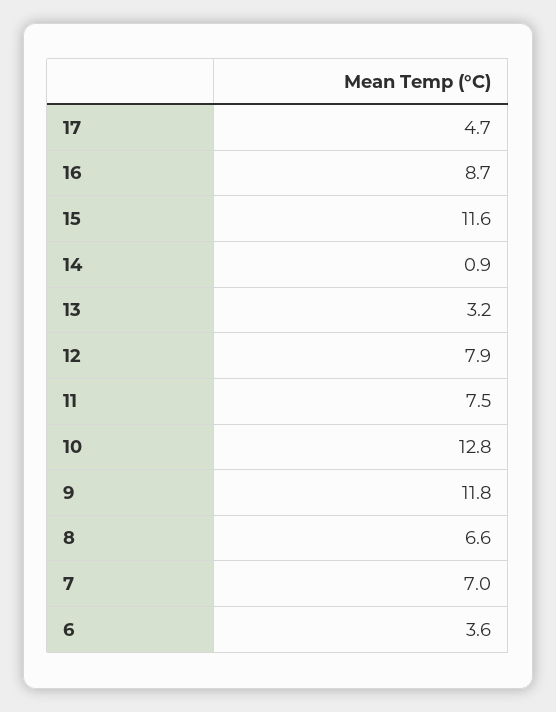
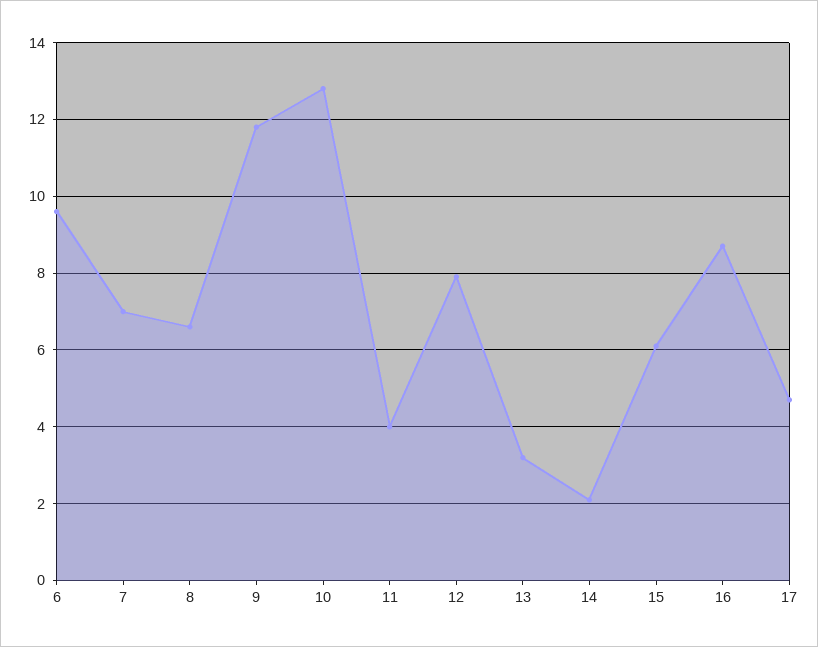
15: 11.6 -> 6
14: 0.9 -> 2
11: 7.5 -> 4
6: 3.6 -> 9.5

